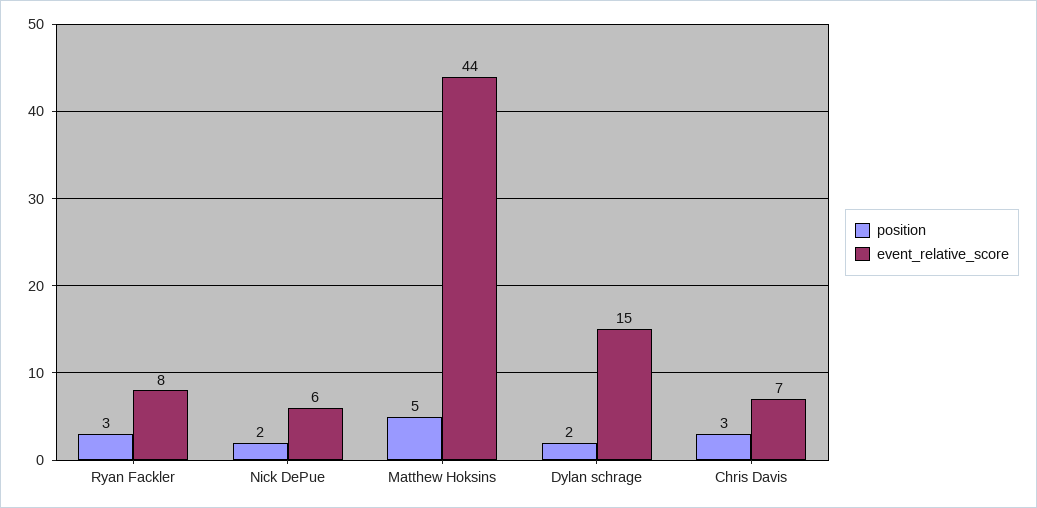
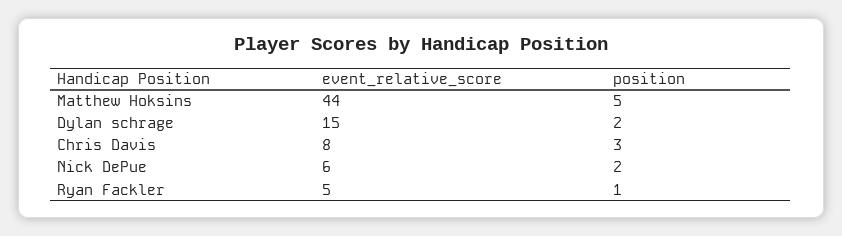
position, Ryan Fackler: 3 -> 1
event_relative_score, Ryan Fackler: 8 -> 5
event_relative_score, Chris Davis: 7 -> 8

